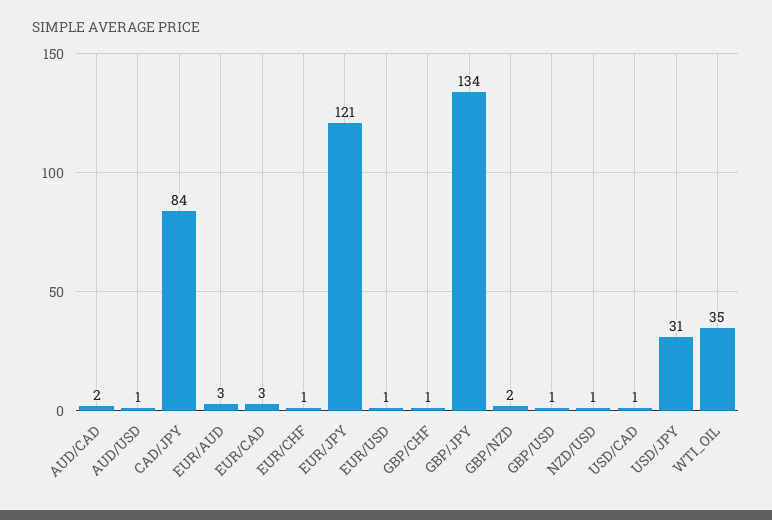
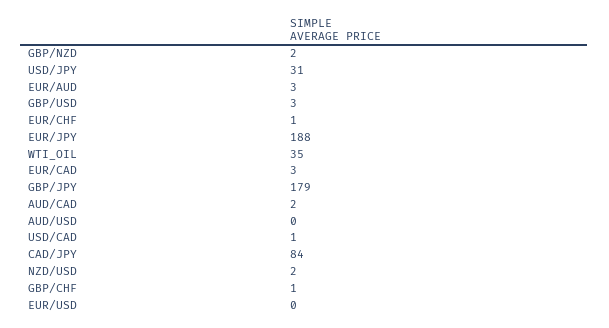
AUD/USD: 1 -> 0
EUR/JPY: 121 -> 188
EUR/USD: 1 -> 0
GBP/JPY: 134 -> 179
GBP/USD: 1 -> 3
NZD/USD: 1 -> 2

